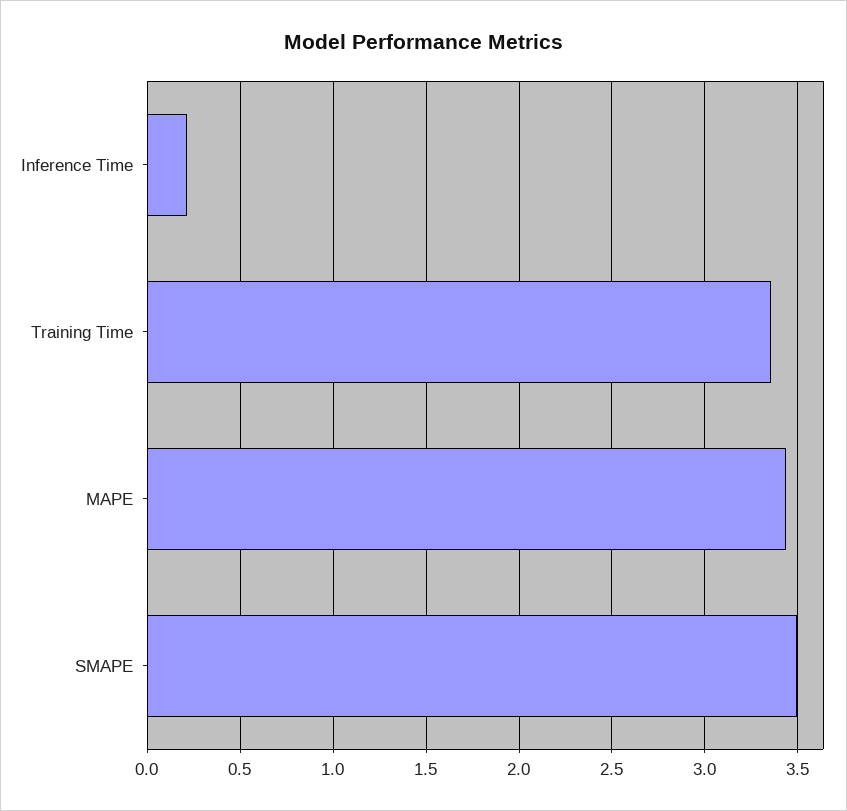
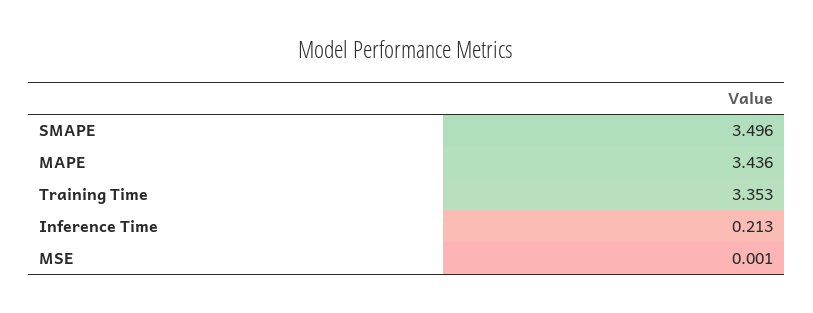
MSE: none -> 0.001

